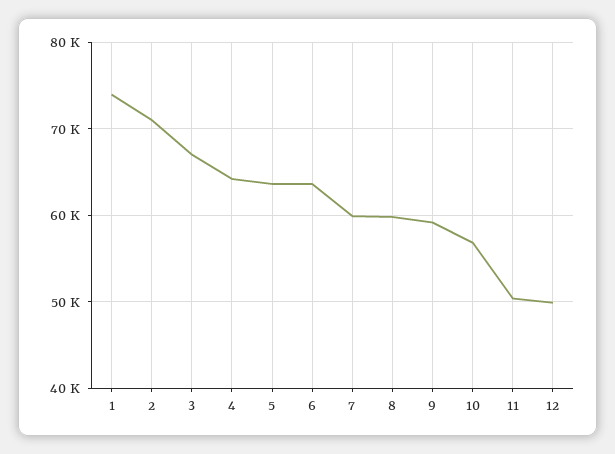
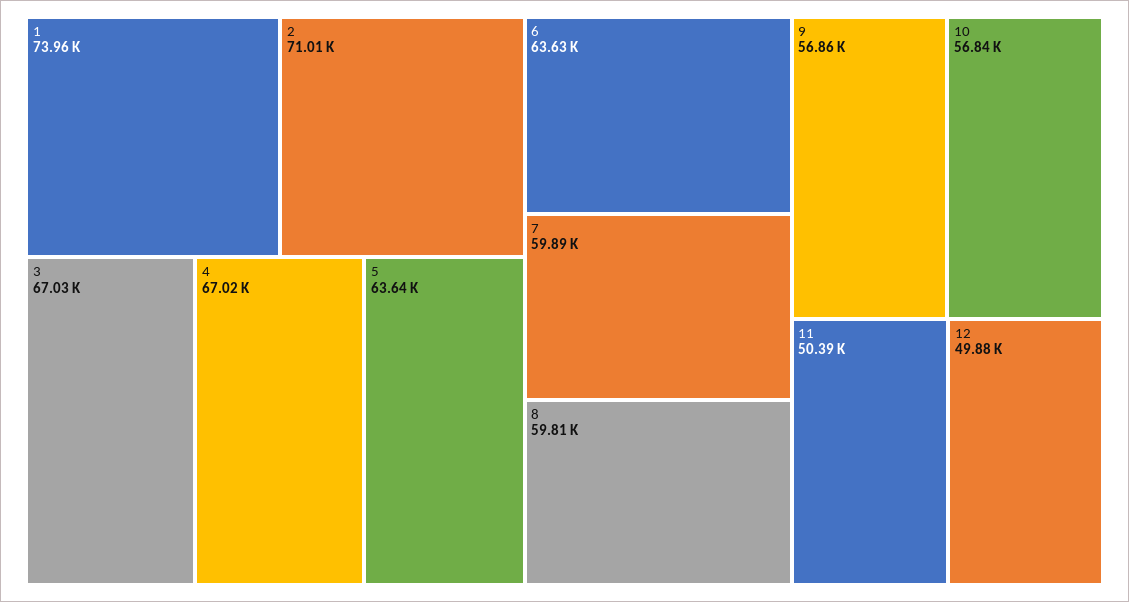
4: 64000 -> 67020
9: 59000 -> 56860

